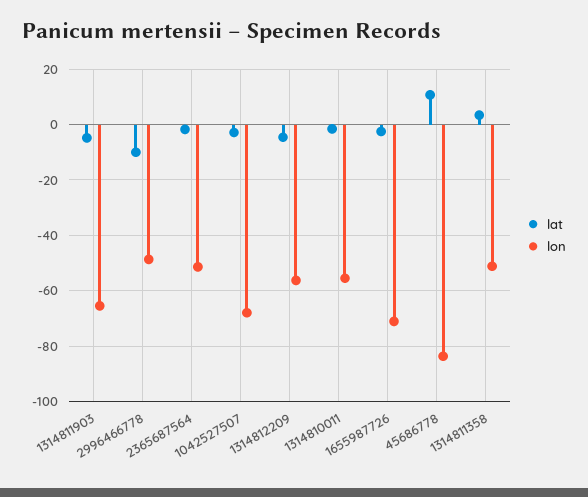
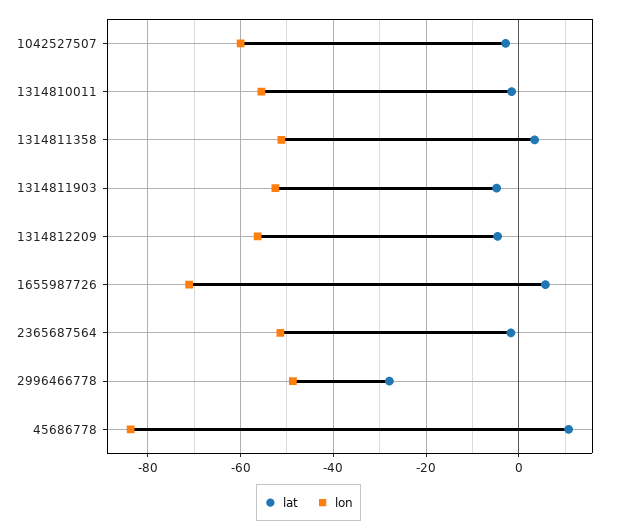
lon, 1314811903: -65 -> -52
lat, 2996466778: -10 -> -28
lon, 1042527507: -67.5 -> -60
lat, 1655987726: -2.5 -> 6

